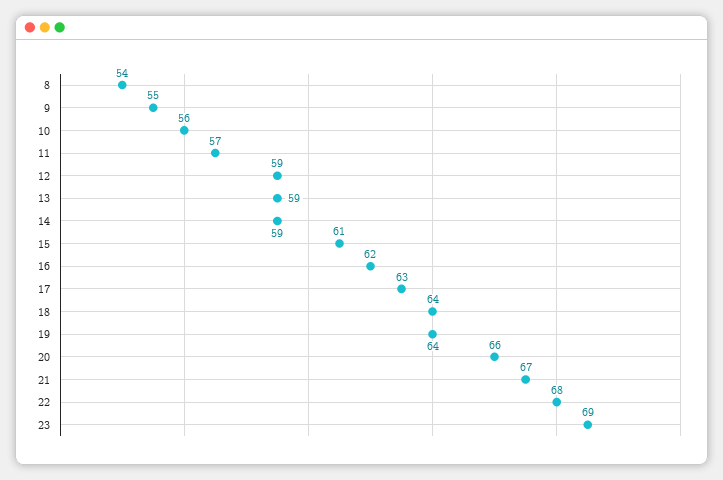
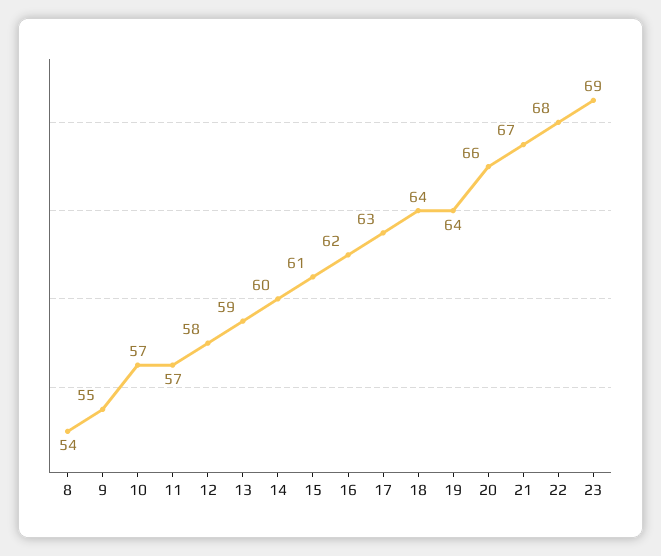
10: 56 -> 57
12: 59 -> 58
14: 59 -> 60

